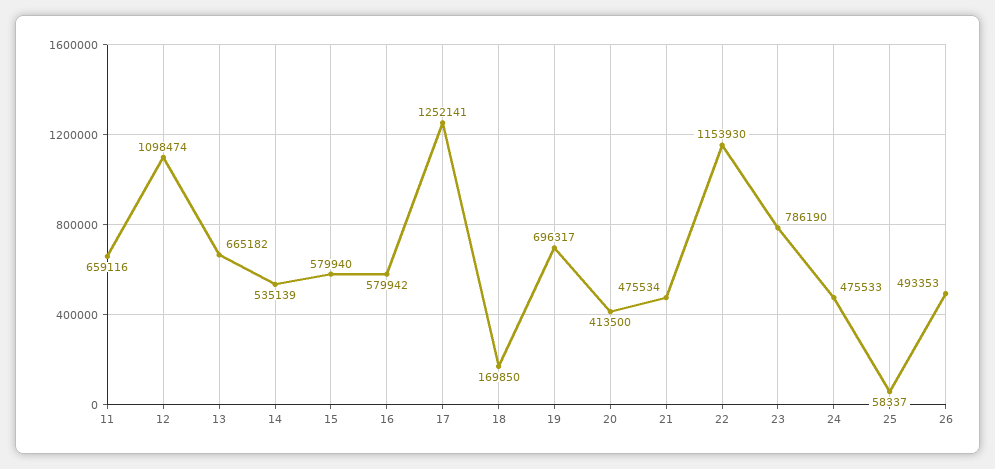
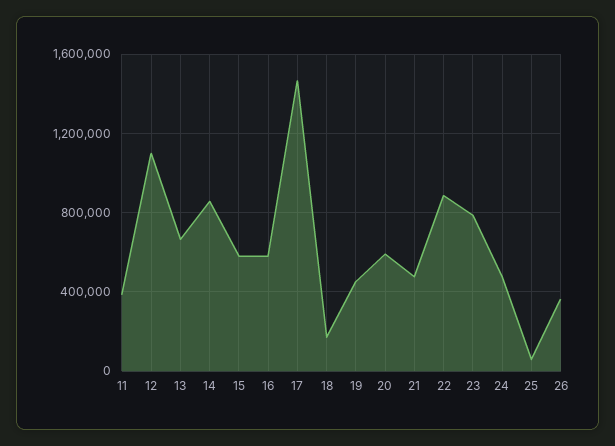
11: 659116 -> 400000
14: 535139 -> 850000
17: 1252141 -> 1450000
19: 696317 -> 450000
20: 413500 -> 600000
22: 1153930 -> 900000
26: 493353 -> 350000

